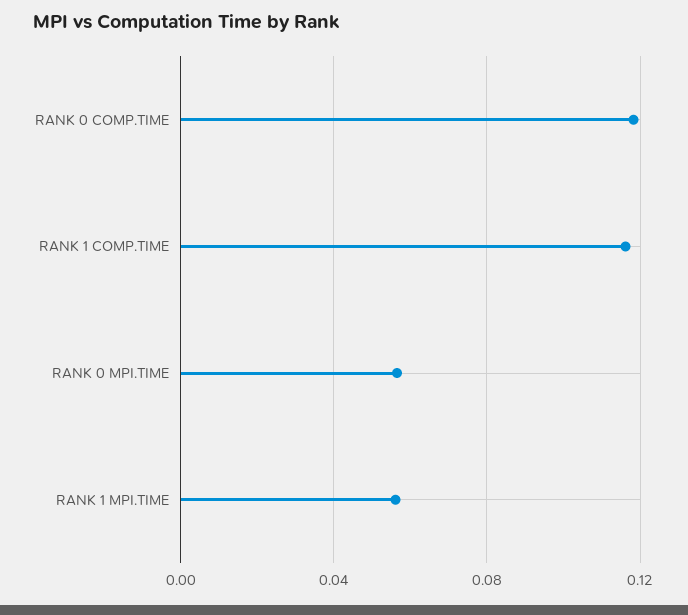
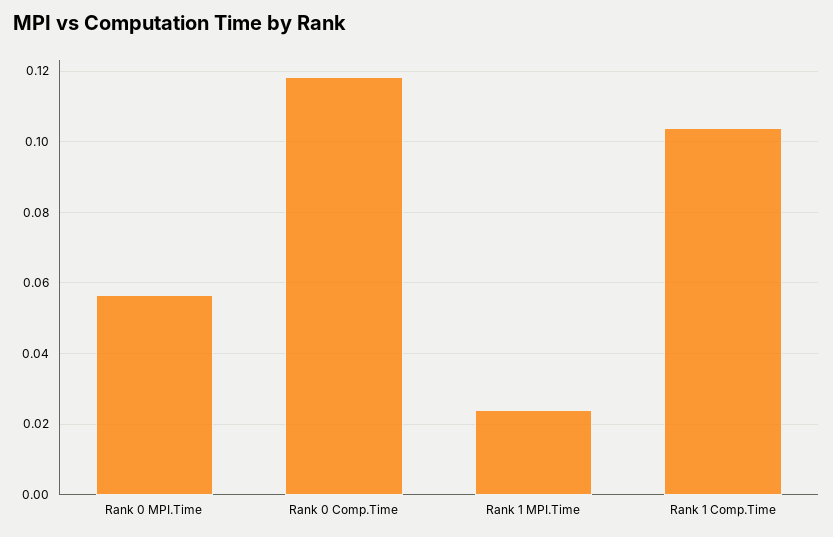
RANK 1 COMP.TIME: 0.115 -> 0.104
RANK 1 MPI.TIME: 0.055 -> 0.024

